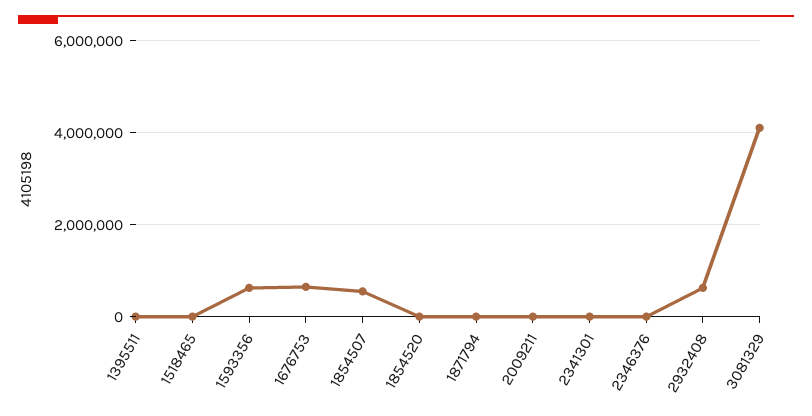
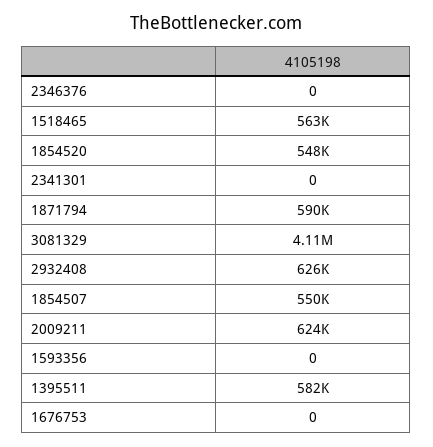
1395511: 0 -> 582000
1518465: 0 -> 563000
1593356: 600000 -> 0
1676753: 600000 -> 0
1854520: 0 -> 548000
1871794: 0 -> 590000
2009211: 0 -> 624000

